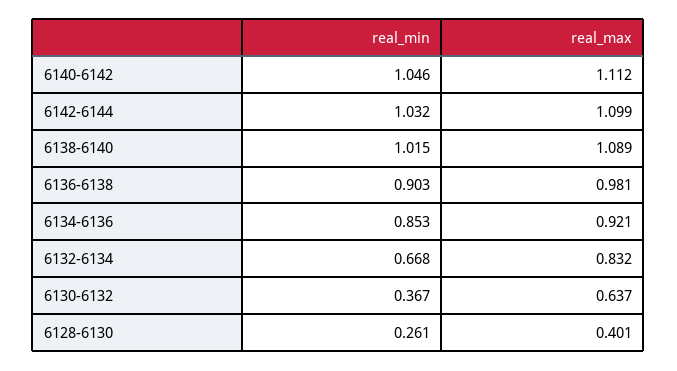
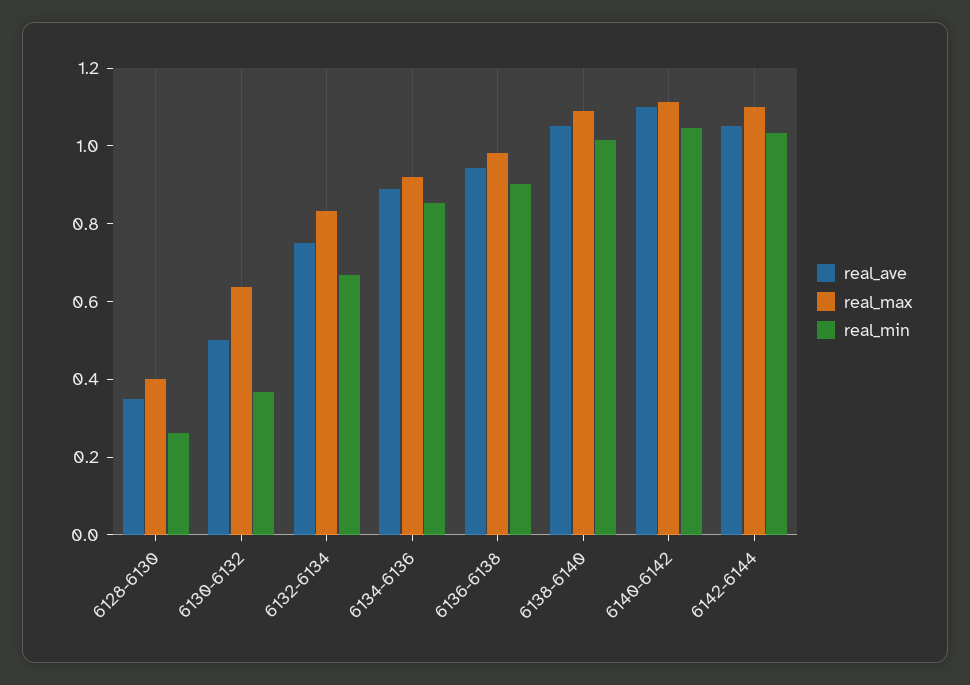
real_ave, 6128-6130: none -> 0.35
real_ave, 6130-6132: none -> 0.5
real_ave, 6132-6134: none -> 0.75
real_ave, 6134-6136: none -> 0.9
real_ave, 6136-6138: none -> 0.95
real_ave, 6138-6140: none -> 1.05
real_ave, 6140-6142: none -> 1.1
real_ave, 6142-6144: none -> 1.05

